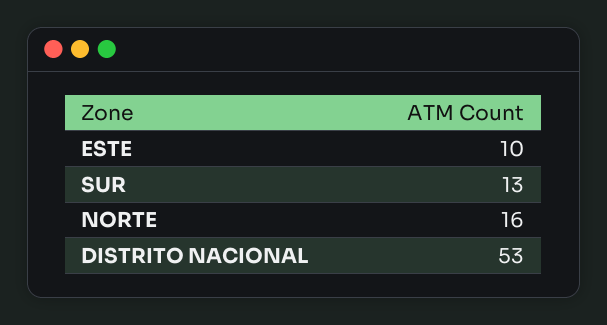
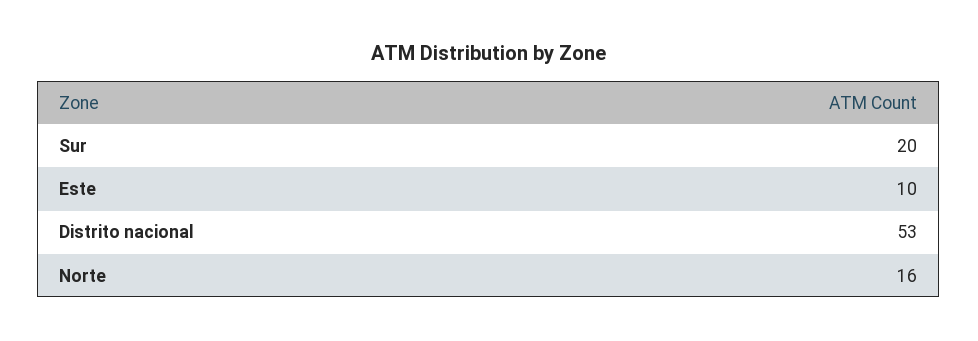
SUR: 13 -> 20

